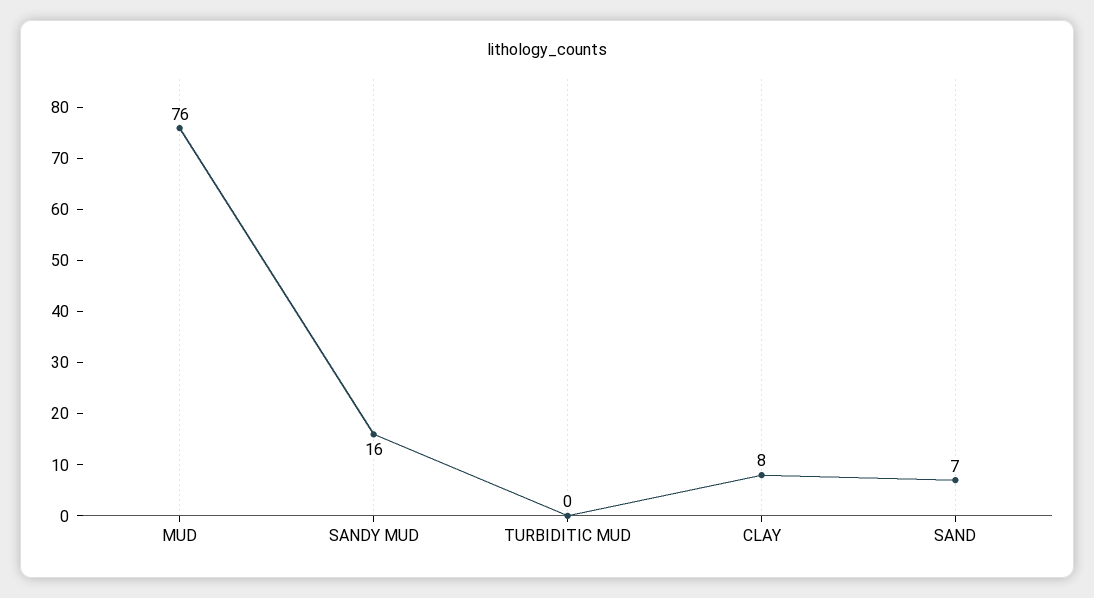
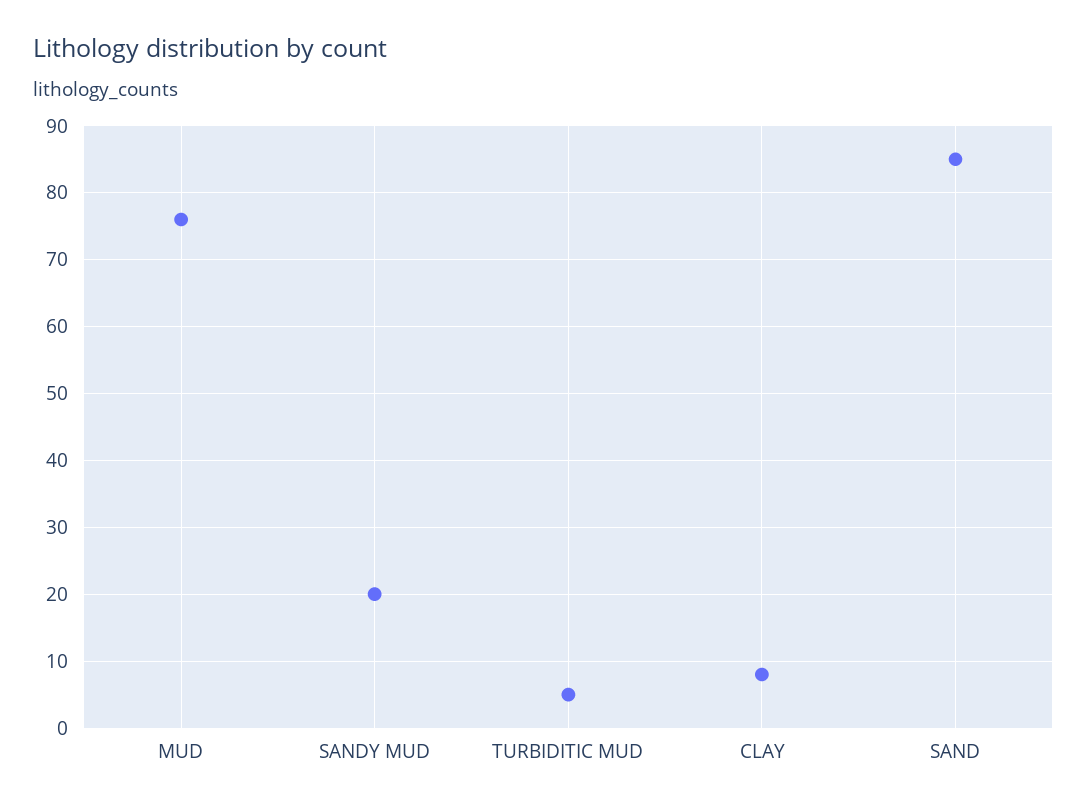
SANDY MUD: 16 -> 20
TURBIDITIC MUD: 0 -> 5
SAND: 7 -> 85

